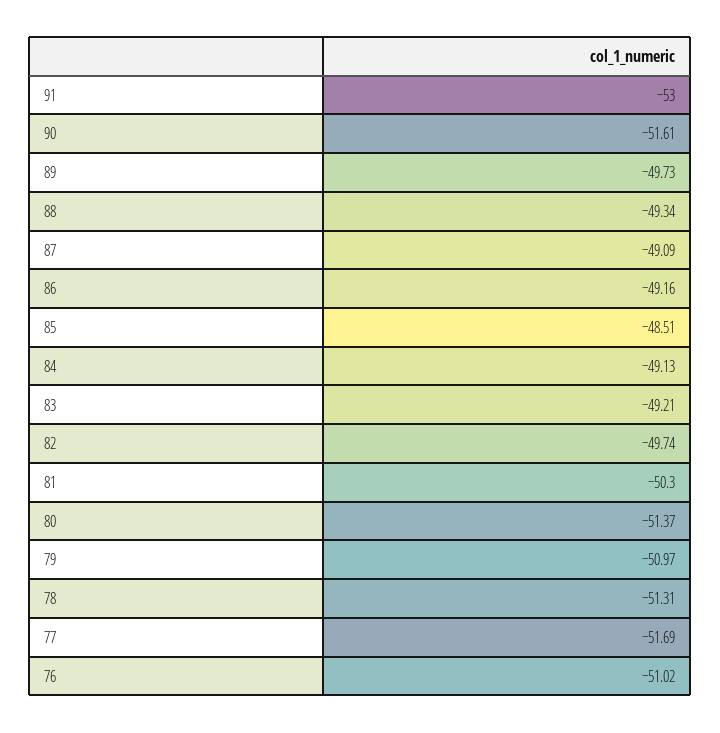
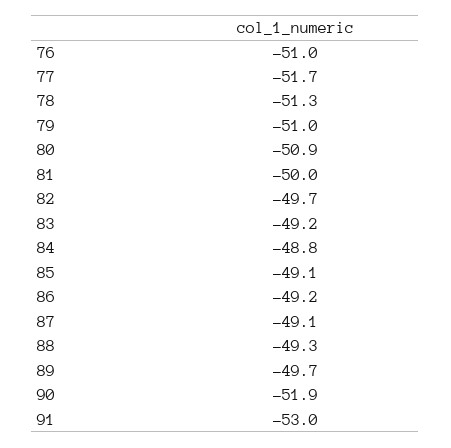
90: -51.61 -> -51.9
85: -48.51 -> -49.1
84: -49.13 -> -48.8
81: -50.3 -> -50
80: -51.37 -> -50.9

